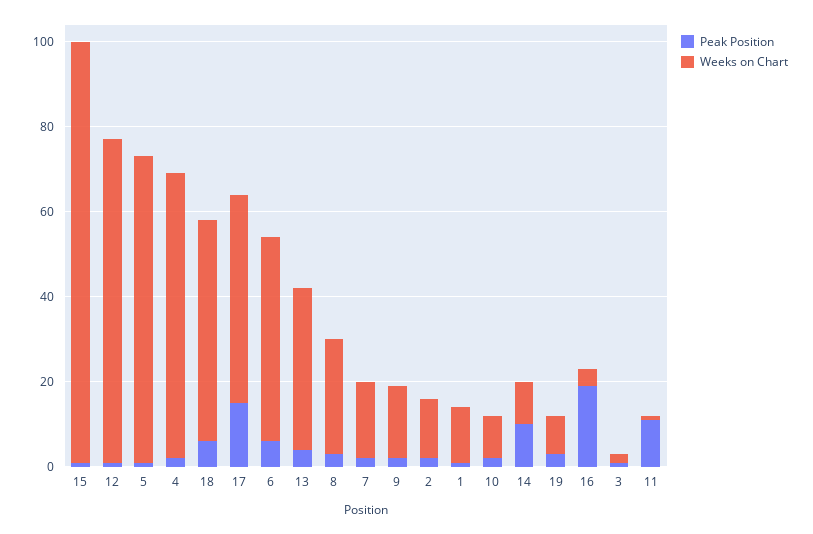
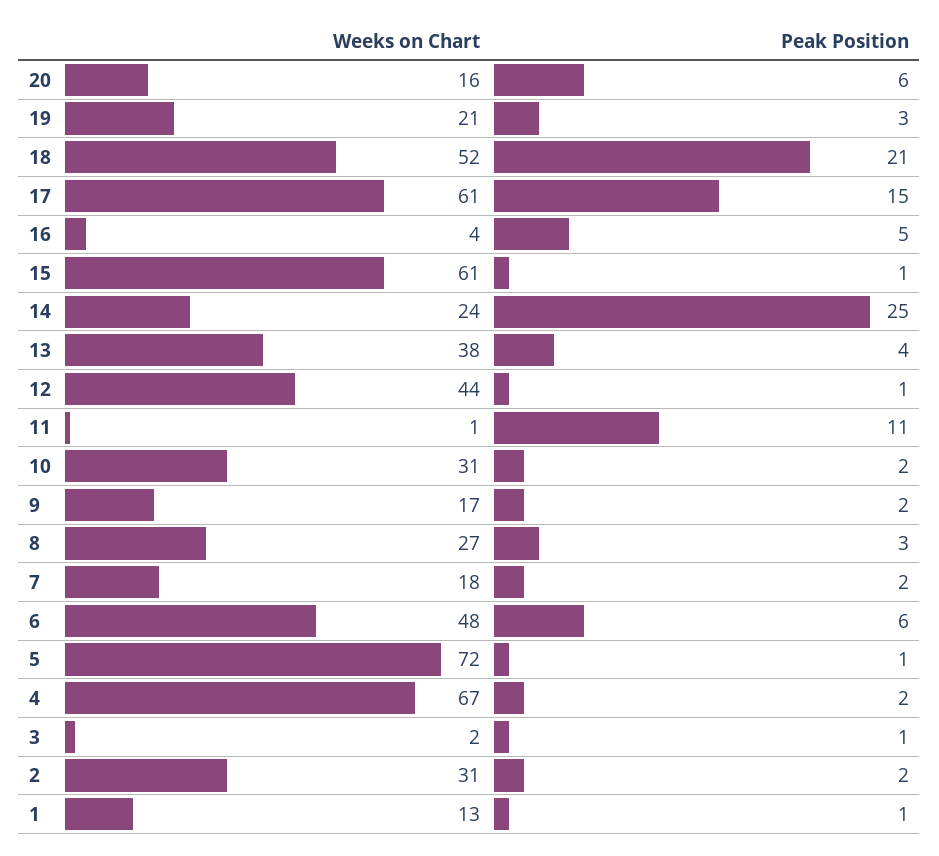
Weeks on Chart, 15: 100 -> 61
Weeks on Chart, 12: 75 -> 44
Peak Position, 18: 5 -> 21
Weeks on Chart, 17: 50 -> 61
Weeks on Chart, 2: 15 -> 31
Weeks on Chart, 10: 10 -> 31
Peak Position, 14: 10 -> 25
Weeks on Chart, 14: 10 -> 24
Weeks on Chart, 19: 10 -> 21
Peak Position, 16: 20 -> 5
Weeks on Chart, 20: none -> 16
Peak Position, 20: none -> 6

